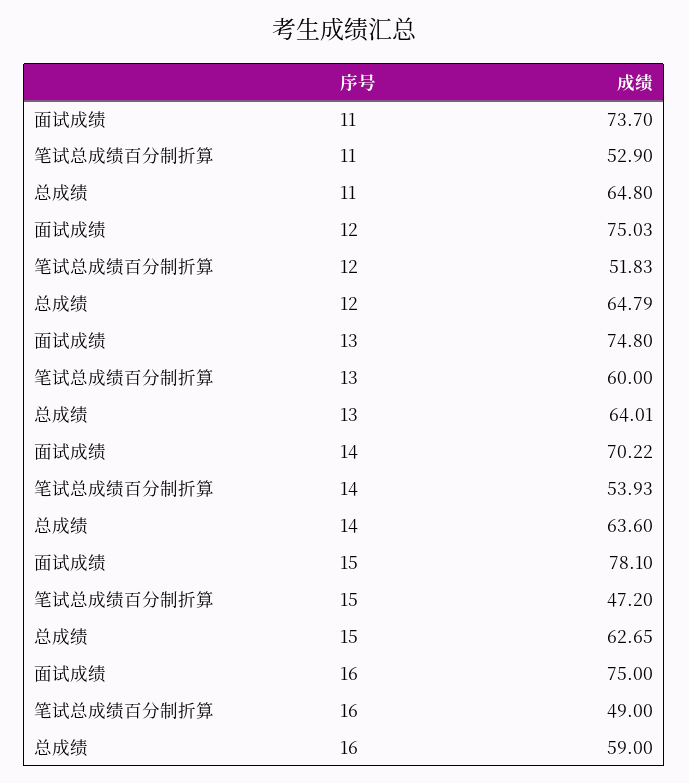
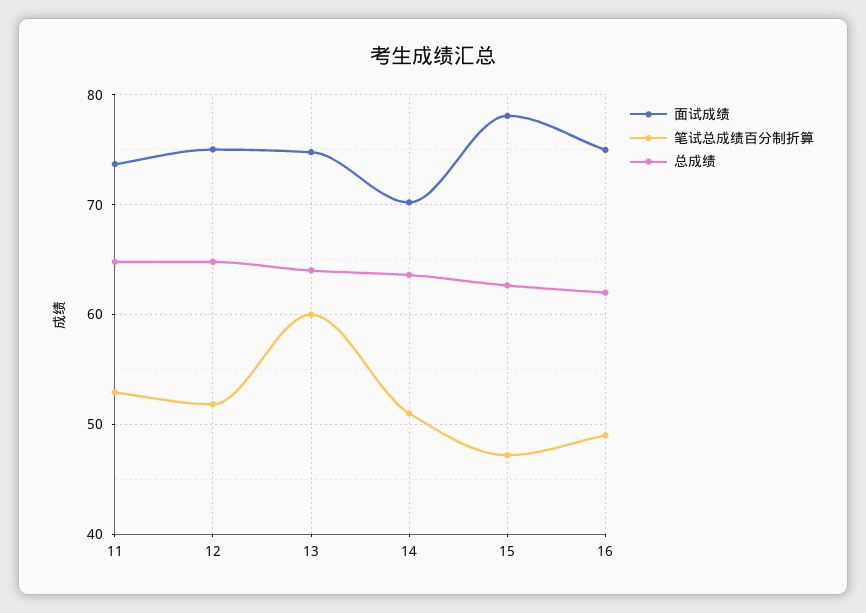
笔试总成绩百分制折算, 14: 53.93 -> 51
总成绩, 16: 59 -> 62

